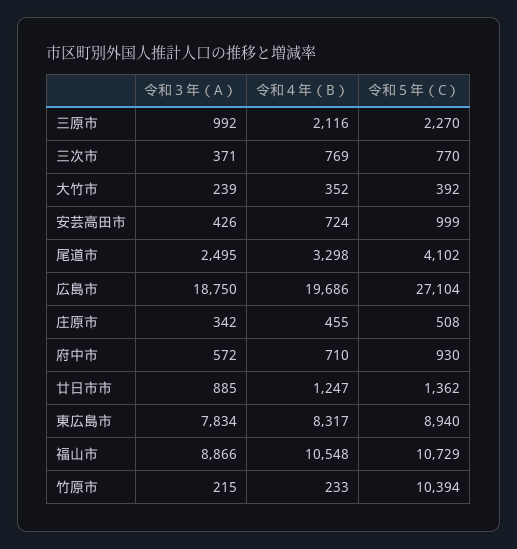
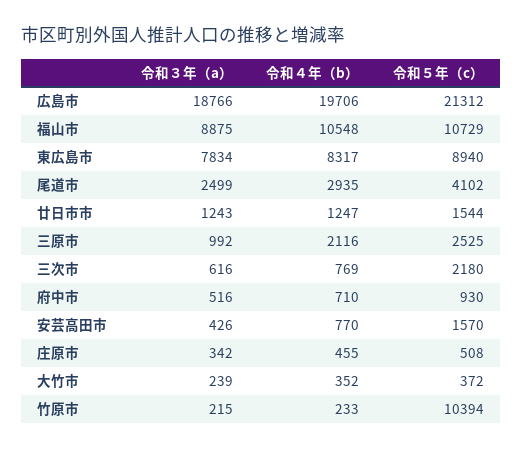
令和５年（C）, 三原市: 2270 -> 2525
令和３年（A）, 三次市: 371 -> 616
令和５年（C）, 三次市: 770 -> 2180
令和５年（C）, 大竹市: 392 -> 372
令和４年（B）, 安芸高田市: 724 -> 770
令和５年（C）, 安芸高田市: 999 -> 1570
令和３年（A）, 尾道市: 2495 -> 2499
令和４年（B）, 尾道市: 3298 -> 2935
令和３年（A）, 広島市: 18750 -> 18766
令和４年（B）, 広島市: 19686 -> 19706
令和５年（C）, 広島市: 27104 -> 21312
令和３年（A）, 府中市: 572 -> 516
令和３年（A）, 廿日市市: 885 -> 1243
令和５年（C）, 廿日市市: 1362 -> 1544
令和３年（A）, 福山市: 8866 -> 8875

